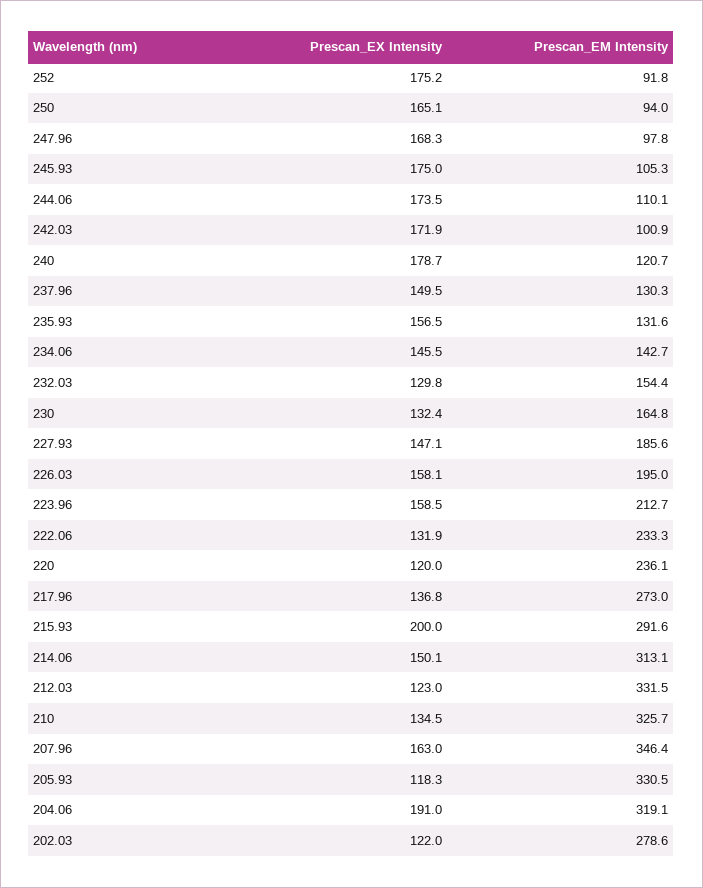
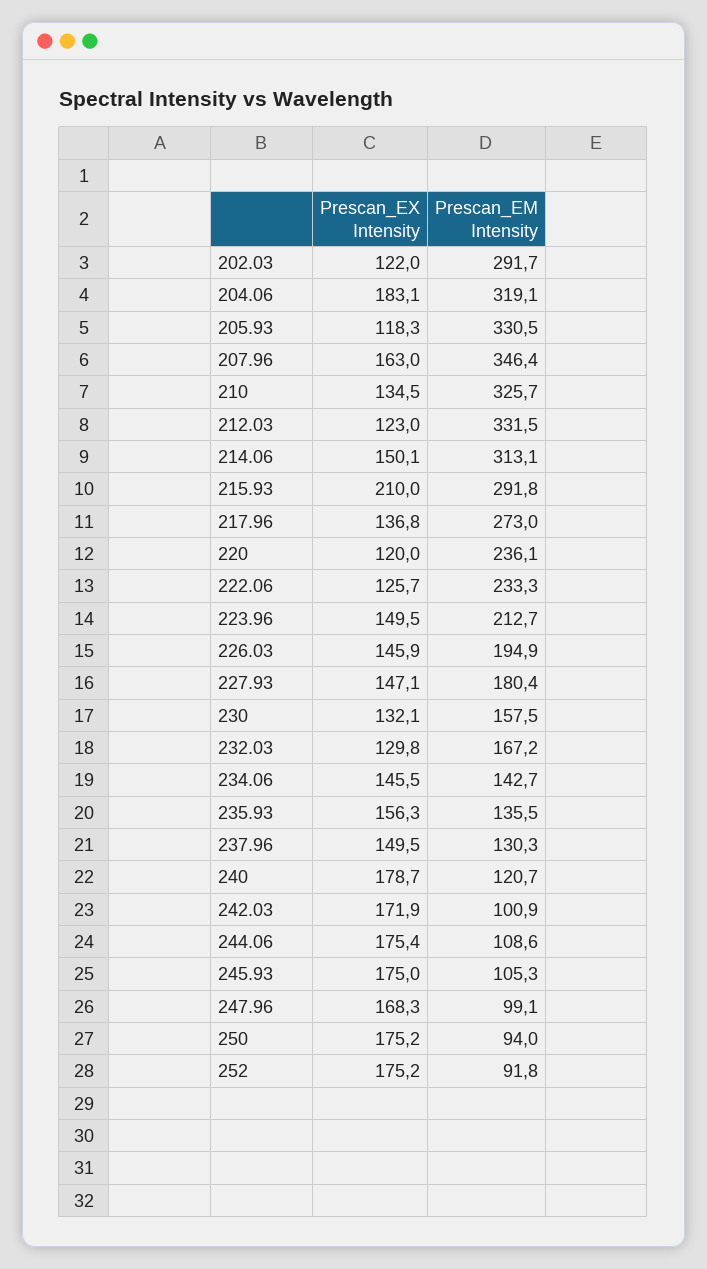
Prescan_EX Intensity, 250: 165.1 -> 175.2
Prescan_EM Intensity, 247.96: 97.8 -> 99.1
Prescan_EX Intensity, 244.06: 173.5 -> 175.4
Prescan_EM Intensity, 244.06: 110.1 -> 108.6
Prescan_EX Intensity, 235.93: 156.5 -> 156.3
Prescan_EM Intensity, 235.93: 131.6 -> 135.5
Prescan_EM Intensity, 232.03: 154.4 -> 167.2
Prescan_EX Intensity, 230: 132.4 -> 132.1
Prescan_EM Intensity, 230: 164.8 -> 157.5
Prescan_EM Intensity, 227.93: 185.6 -> 180.4
Prescan_EX Intensity, 226.03: 158.1 -> 145.9
Prescan_EM Intensity, 226.03: 195 -> 194.9
Prescan_EX Intensity, 223.96: 158.5 -> 149.5
Prescan_EX Intensity, 222.06: 131.9 -> 125.7
Prescan_EX Intensity, 215.93: 200 -> 210
Prescan_EM Intensity, 215.93: 291.6 -> 291.8
Prescan_EX Intensity, 204.06: 191 -> 183.1
Prescan_EM Intensity, 202.03: 278.6 -> 291.7

